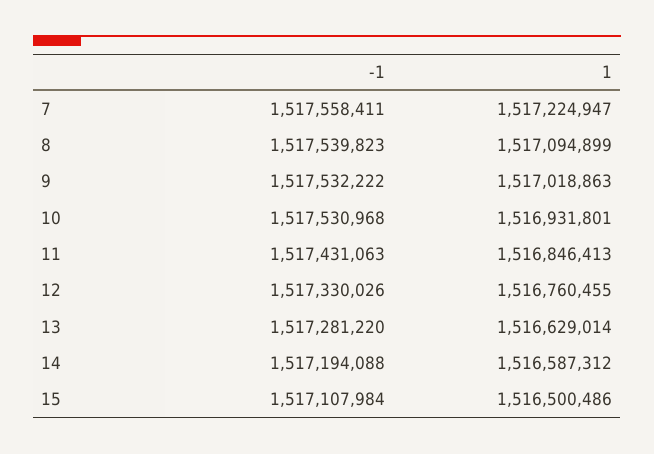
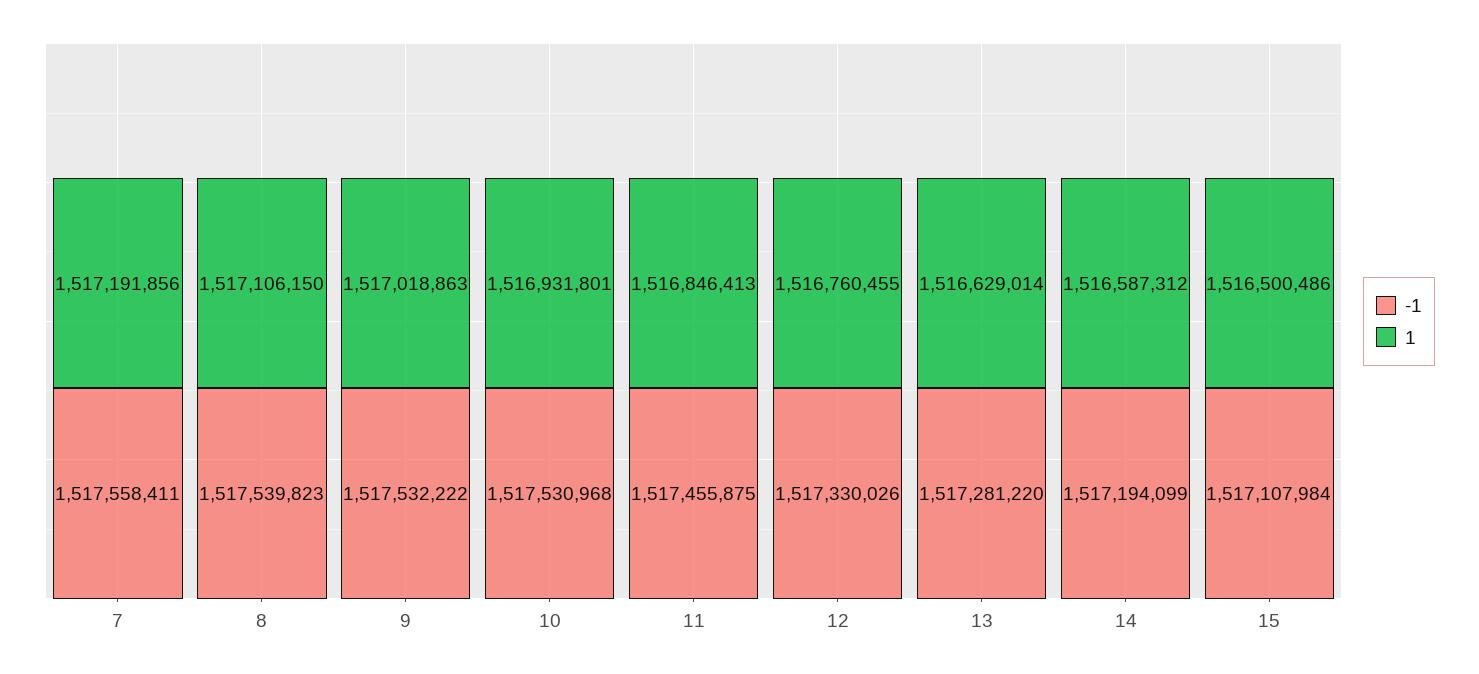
1, 7: 1517224947 -> 1517191856
1, 8: 1517094899 -> 1517106150
-1, 11: 1517431063 -> 1517455875
-1, 14: 1517194088 -> 1517194099

